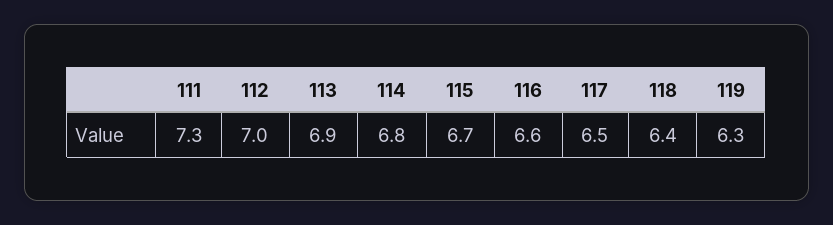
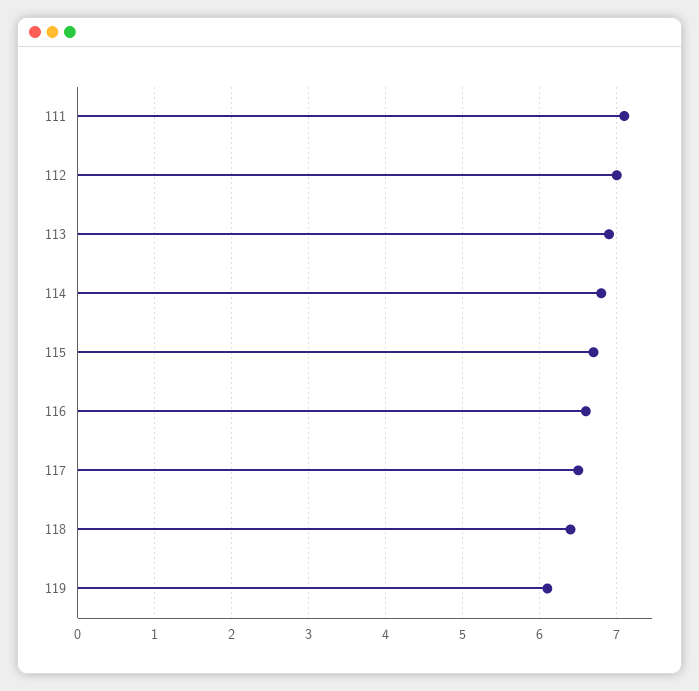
111: 7.3 -> 7.1
119: 6.3 -> 6.1

